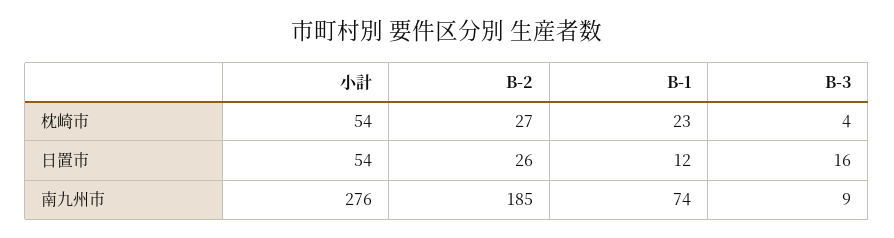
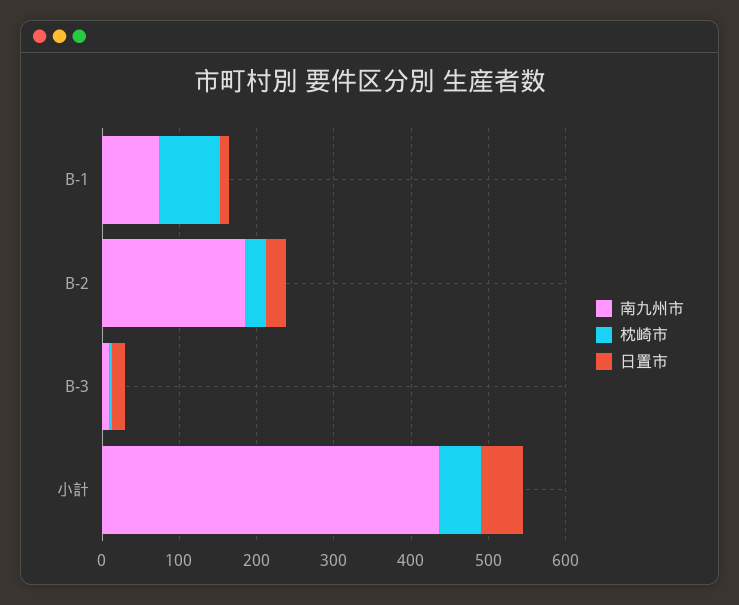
枕崎市, B-1: 23 -> 80
南九州市, 小計: 276 -> 440

